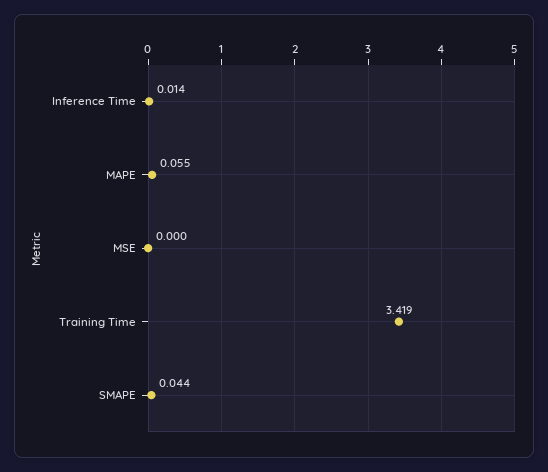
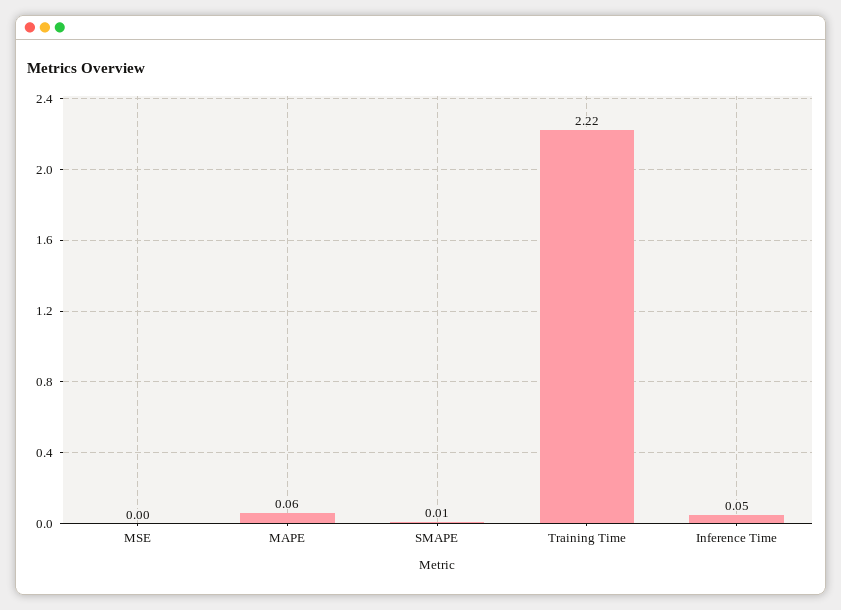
Inference Time: 0.014 -> 0.05
Training Time: 3.419 -> 2.22
SMAPE: 0.044 -> 0.01

